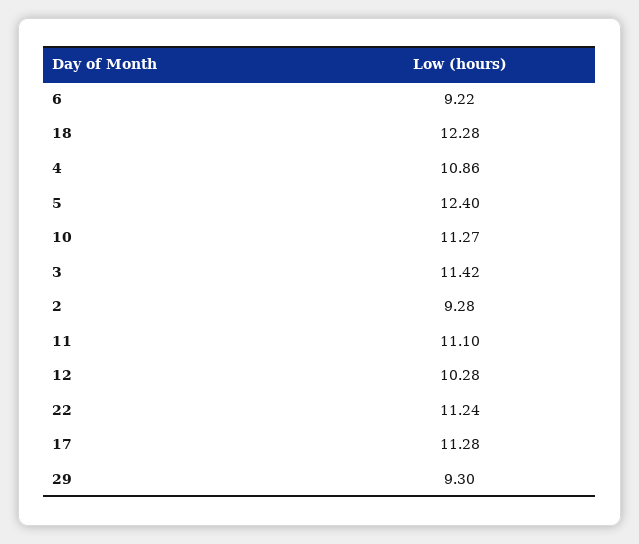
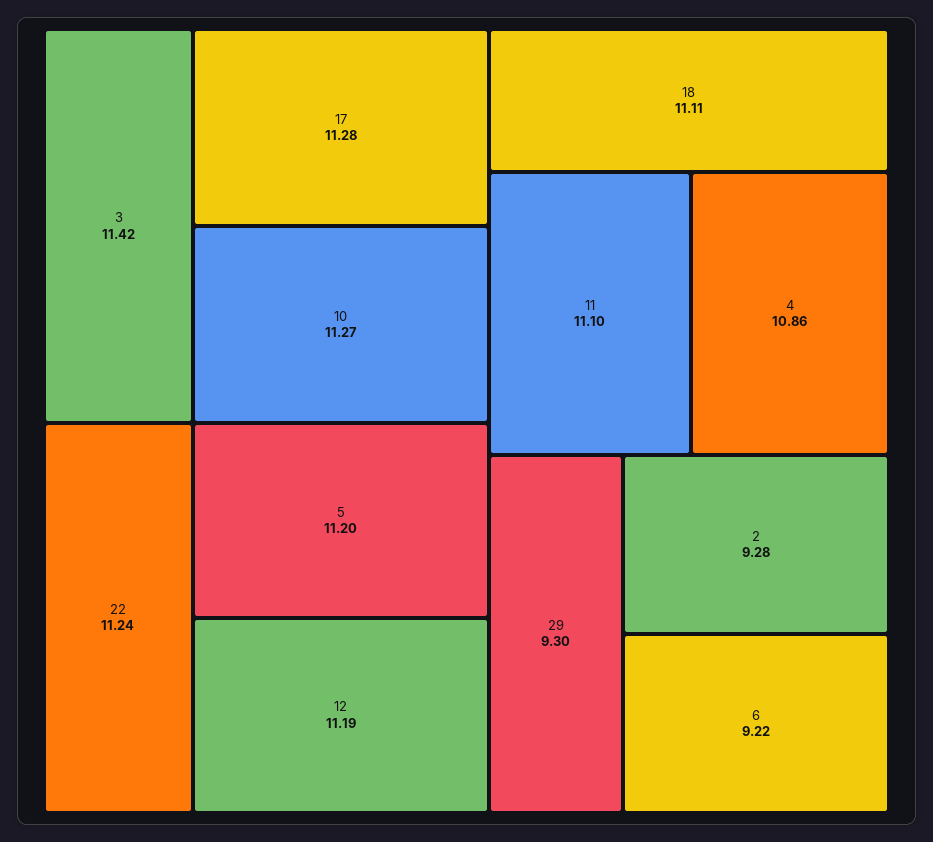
18: 12.28 -> 11.11
5: 12.4 -> 11.2
12: 10.28 -> 11.19

